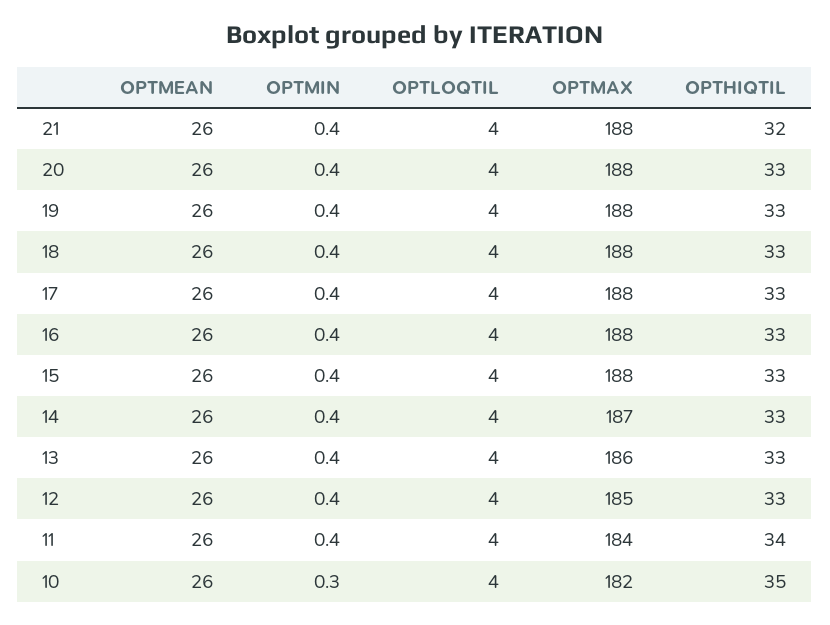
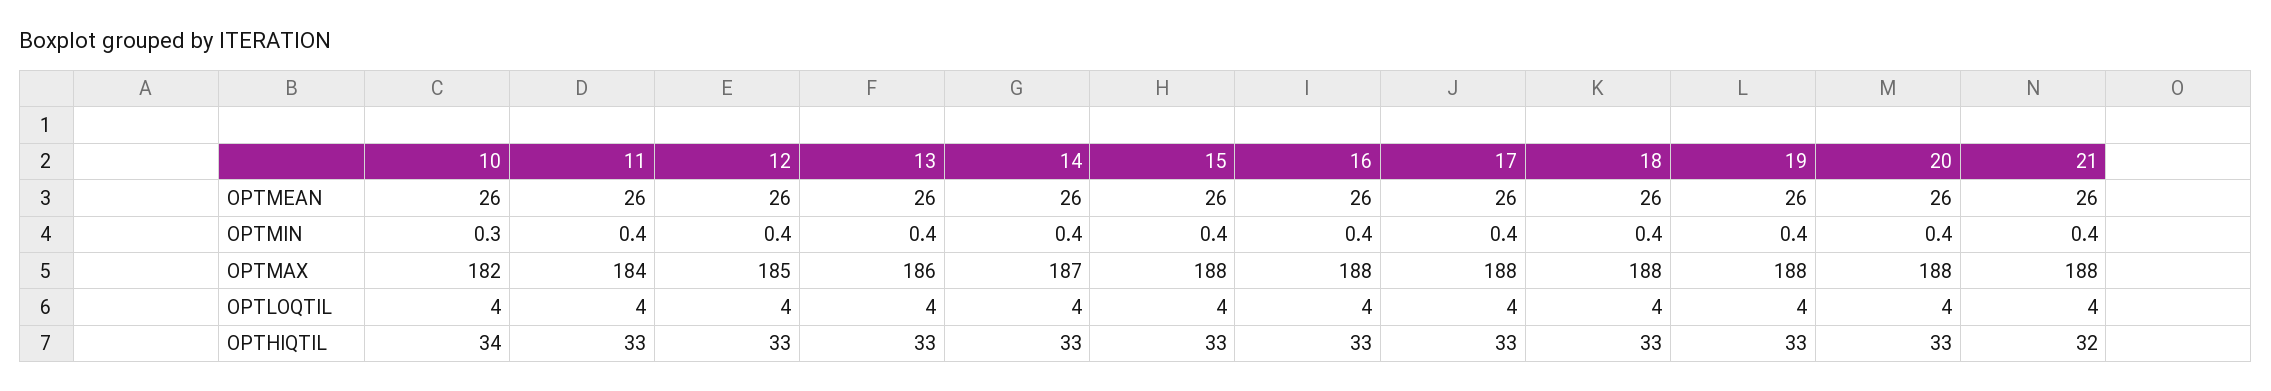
OPTHIQTIL, 11: 34 -> 33
OPTHIQTIL, 10: 35 -> 34

